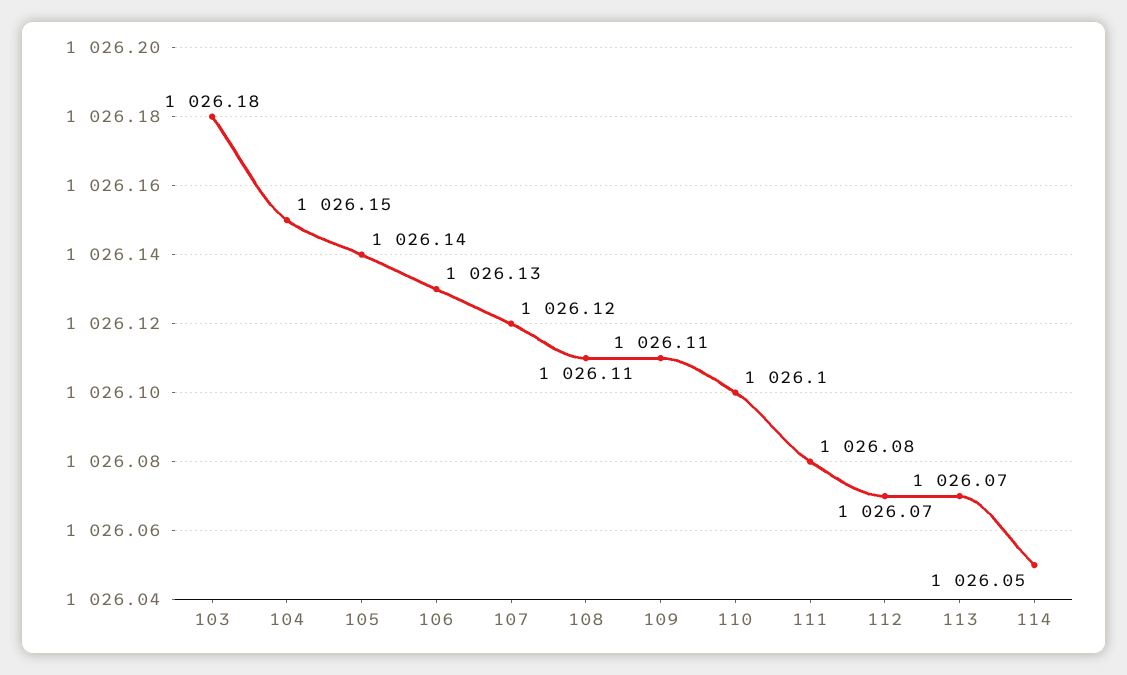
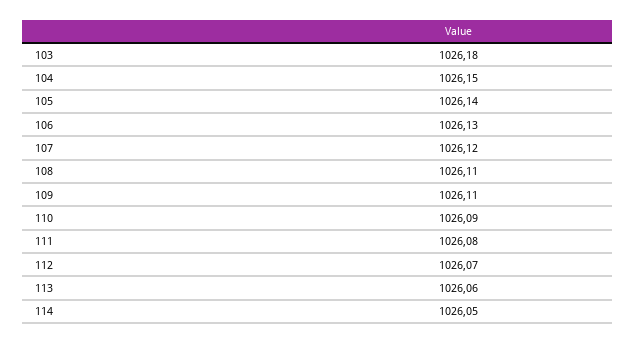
110: 1026.1 -> 1026.09
113: 1026.07 -> 1026.06

